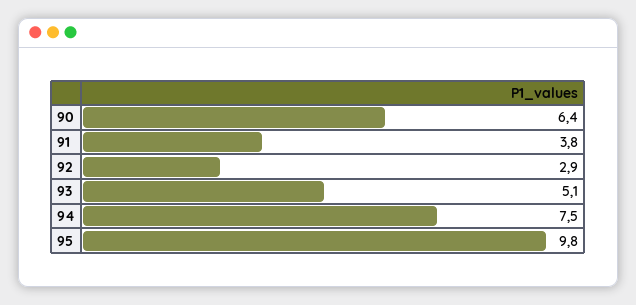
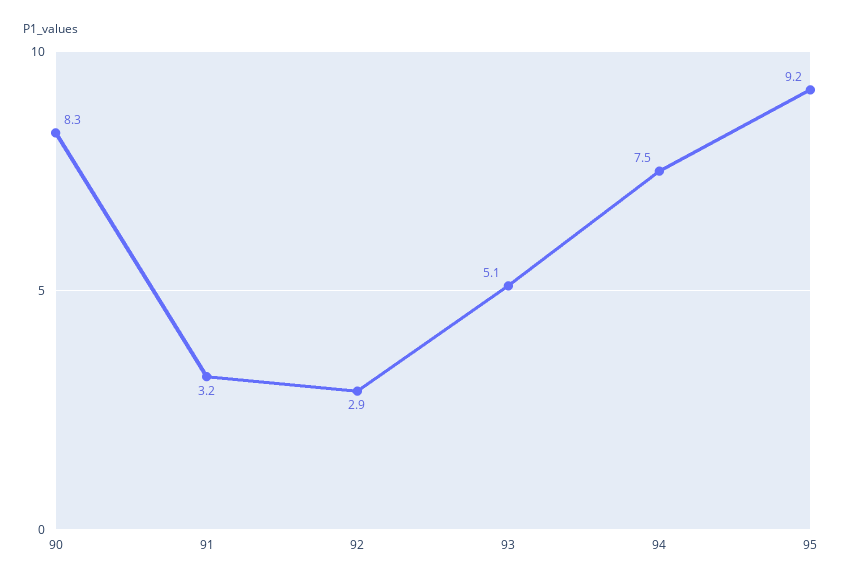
90: 6.4 -> 8.3
91: 3.8 -> 3.2
95: 9.8 -> 9.2

